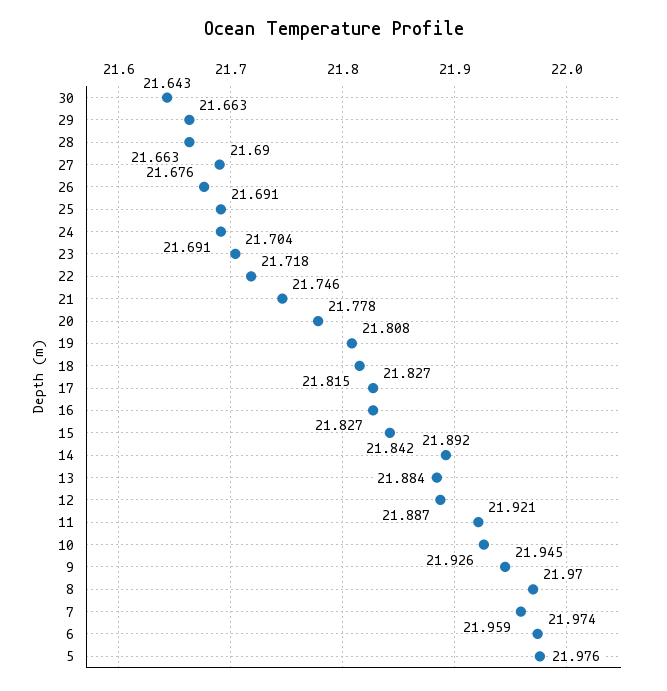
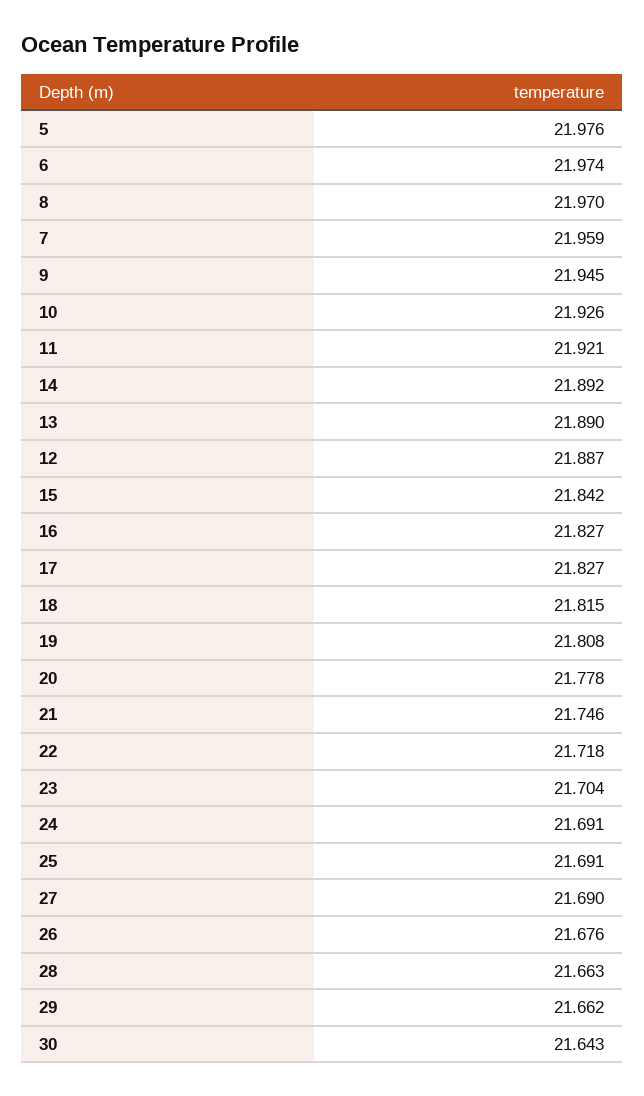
29: 21.663 -> 21.662
13: 21.884 -> 21.89

